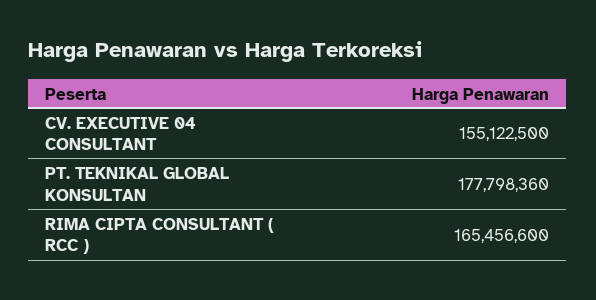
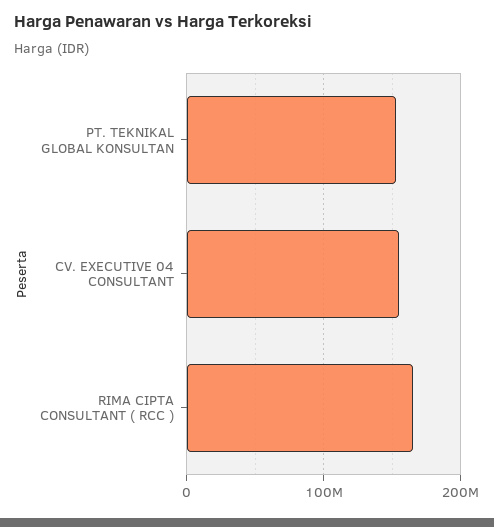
PT. TEKNIKAL GLOBAL KONSULTAN: 177798360 -> 150000000

